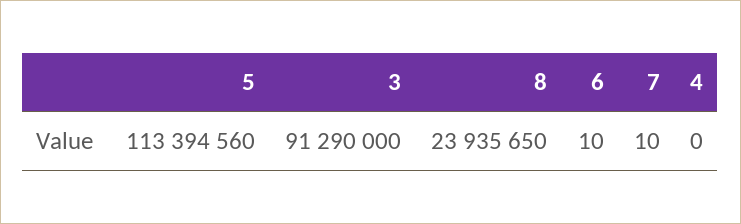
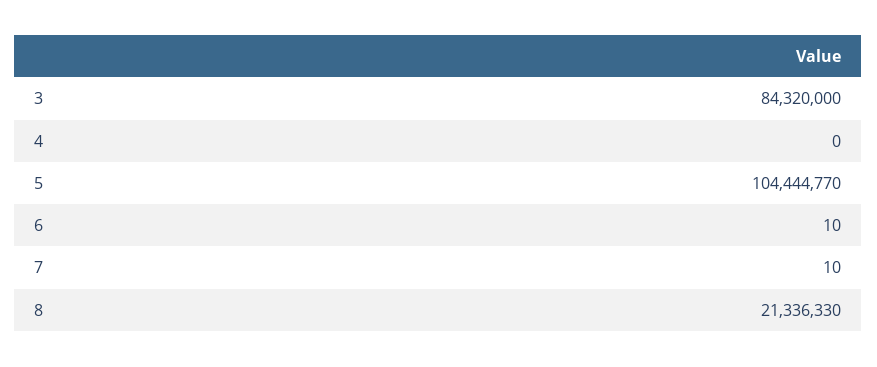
5: 113394560 -> 104444770
3: 91290000 -> 84320000
8: 23935650 -> 21336330

